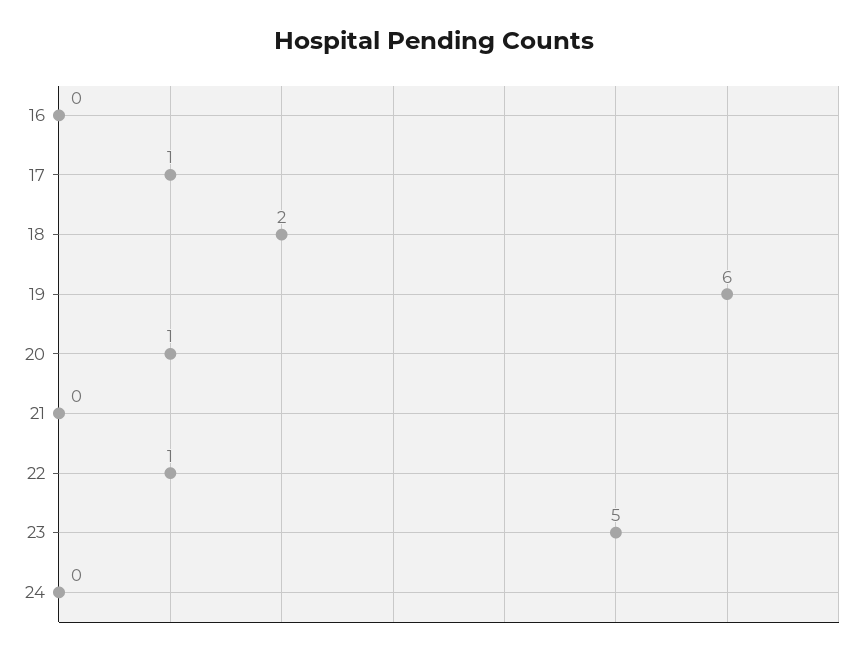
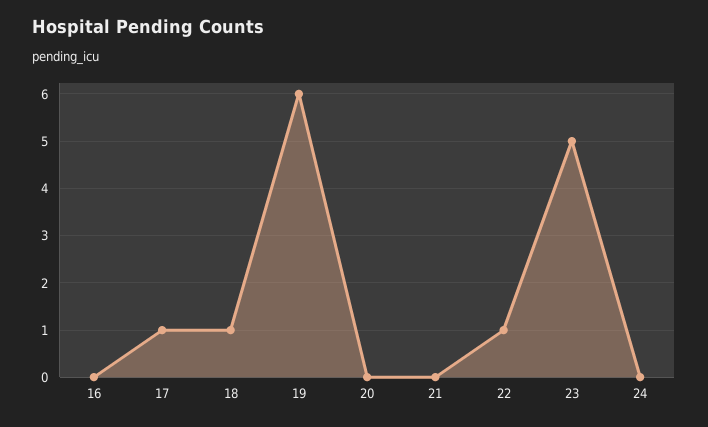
18: 2 -> 1
20: 1 -> 0

